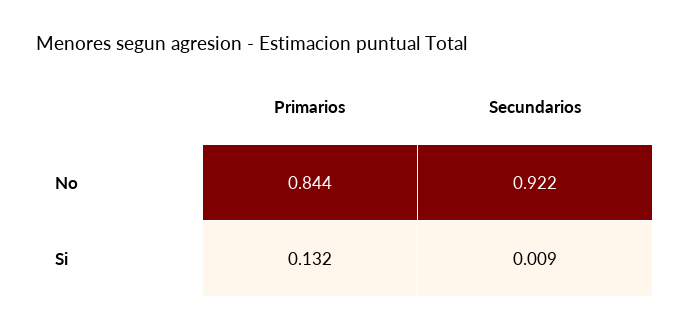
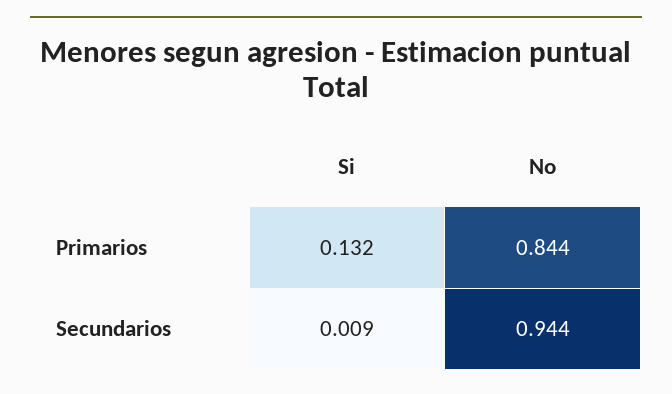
Secundarios, No: 0.922 -> 0.944

